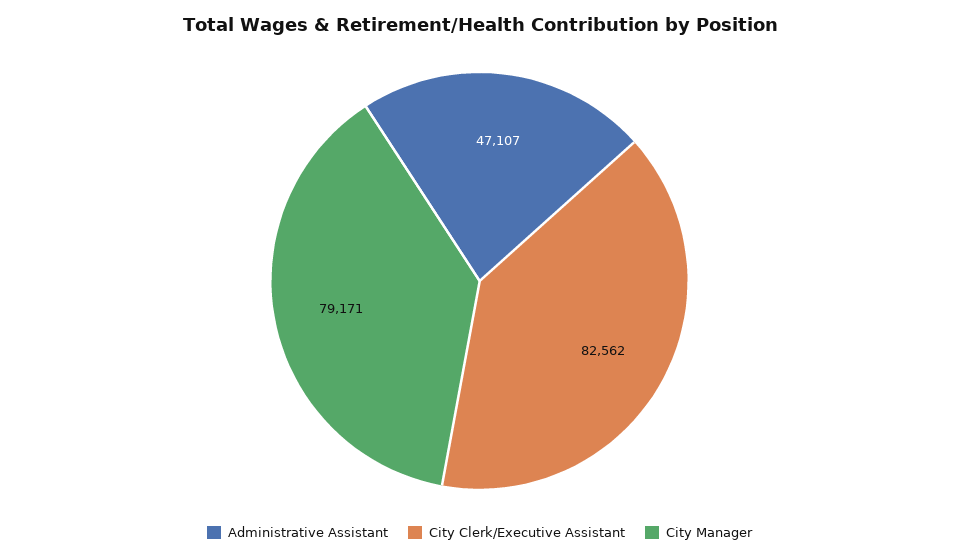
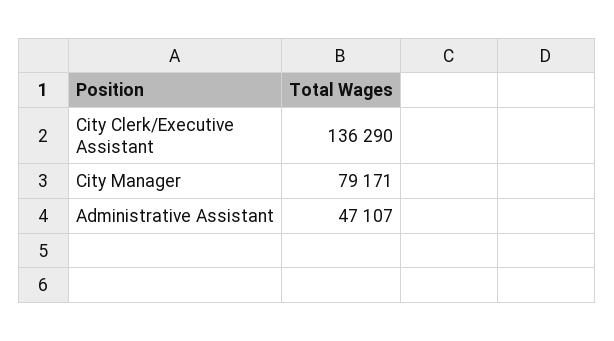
City Clerk/Executive Assistant: 82562 -> 136290

